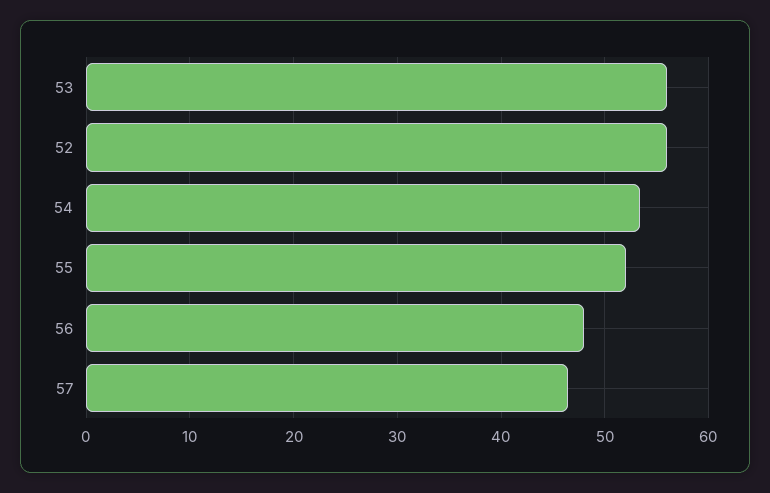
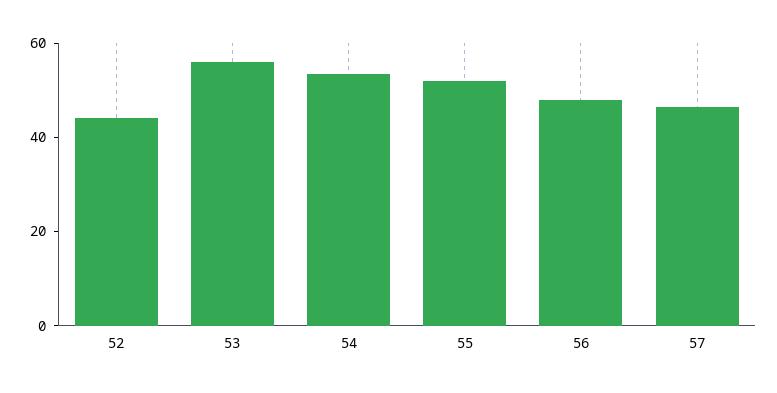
52: 56 -> 45

